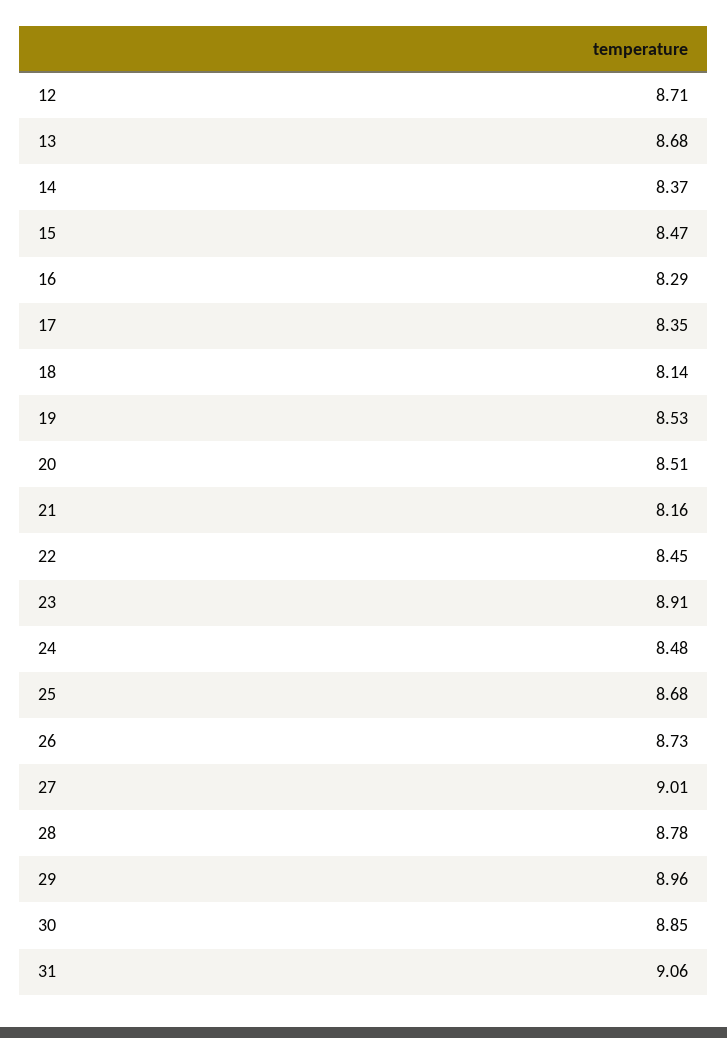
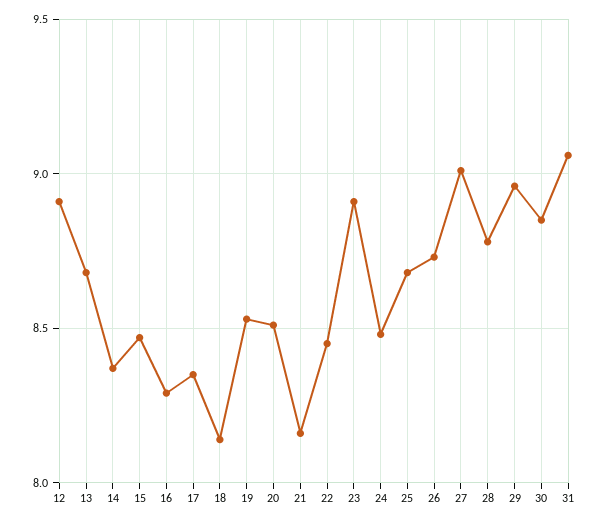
12: 8.71 -> 8.9

